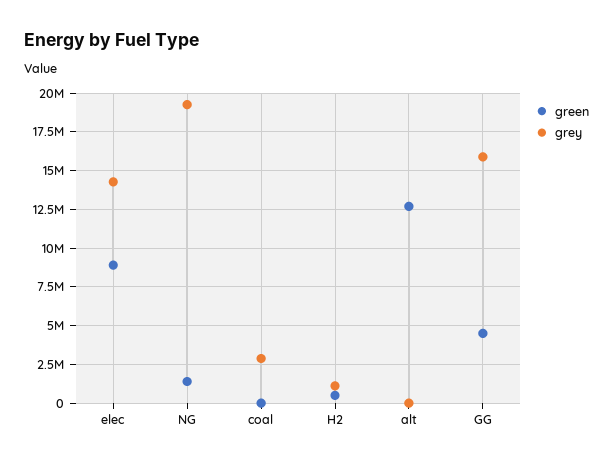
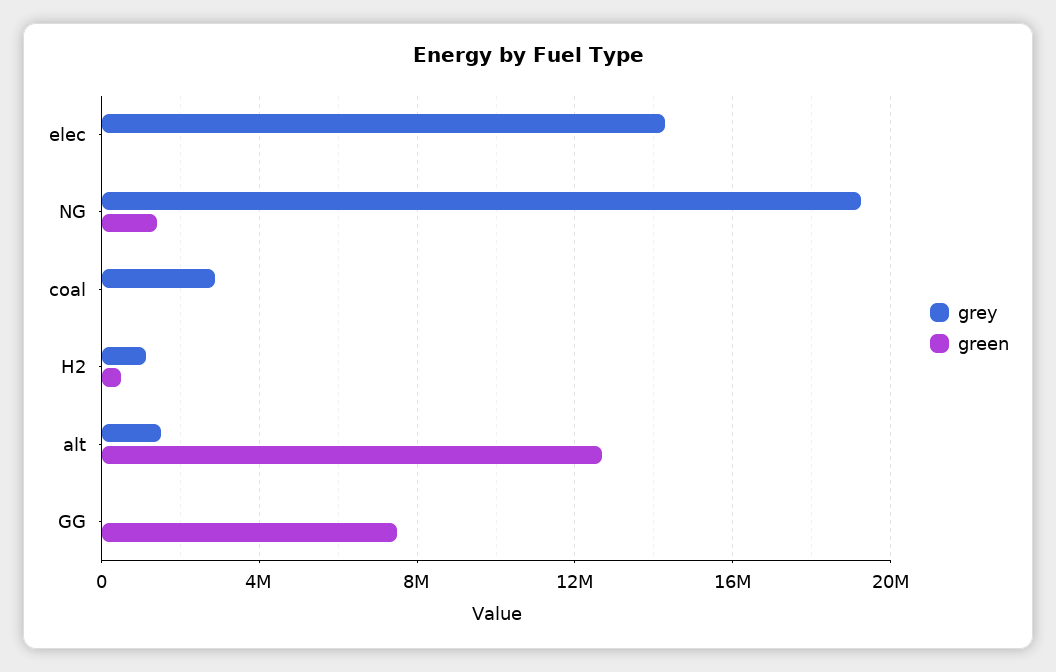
green, elec: 9000000 -> 0
grey, alt: 0 -> 1500000
green, GG: 4500000 -> 7500000
grey, GG: 16000000 -> 0

